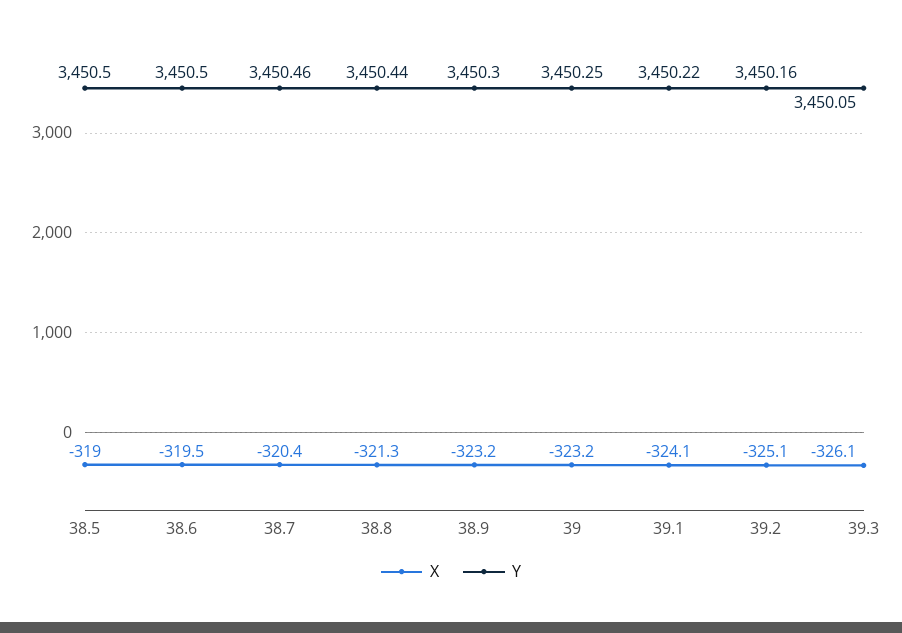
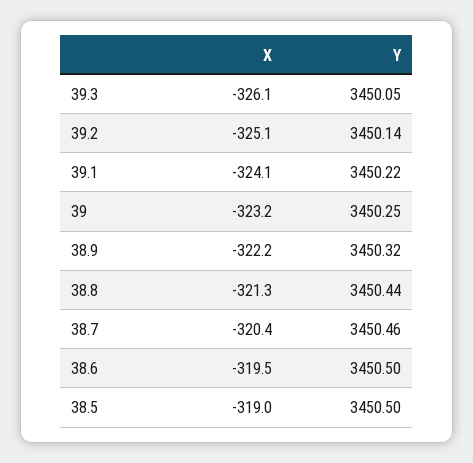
X, 38.9: -323.2 -> -322.2
Y, 38.9: 3450.3 -> 3450.32
Y, 39.2: 3450.16 -> 3450.14

